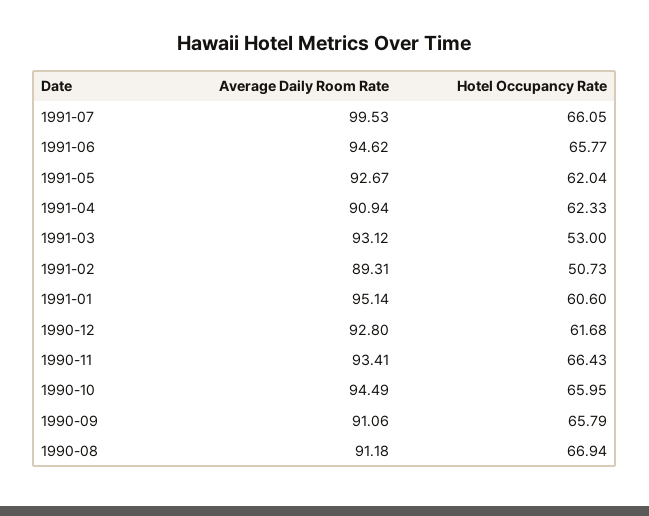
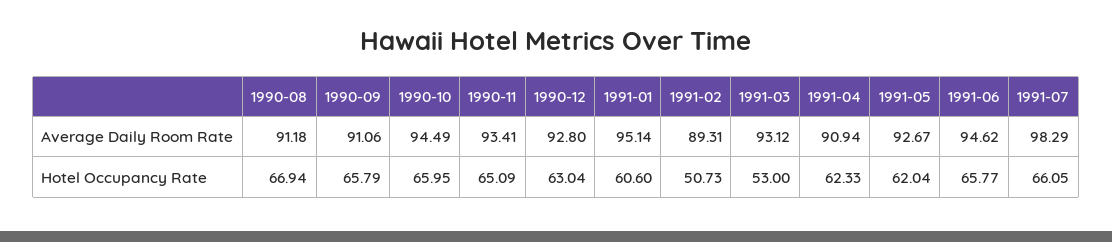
Average Daily Room Rate, 1991-07: 99.53 -> 98.29
Hotel Occupancy Rate, 1990-12: 61.68 -> 63.04
Hotel Occupancy Rate, 1990-11: 66.43 -> 65.09

